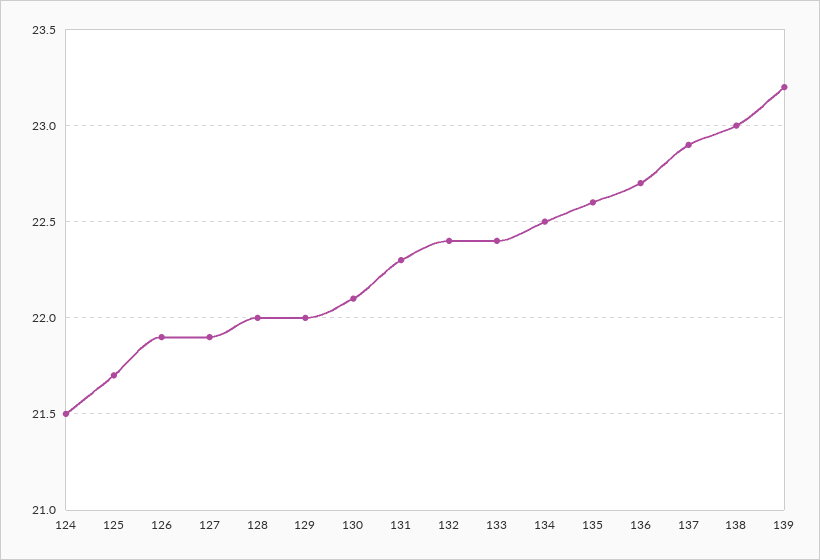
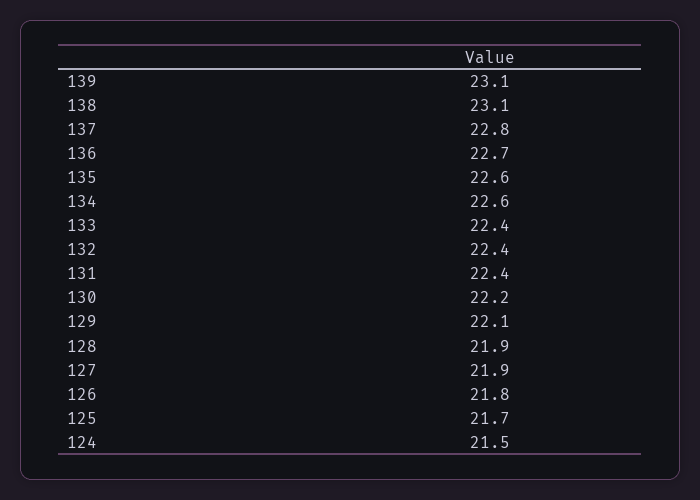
126: 21.9 -> 21.8
128: 22 -> 21.9
129: 22 -> 22.1
130: 22.1 -> 22.2
131: 22.3 -> 22.4
134: 22.5 -> 22.6
137: 22.9 -> 22.8
138: 23 -> 23.1
139: 23.2 -> 23.1

